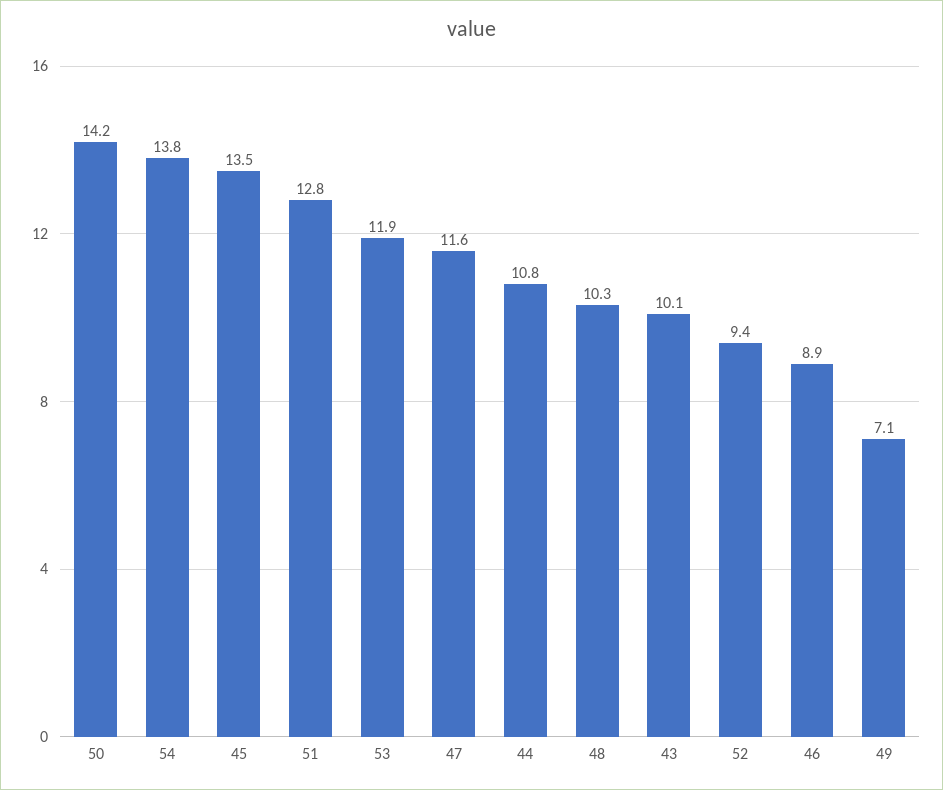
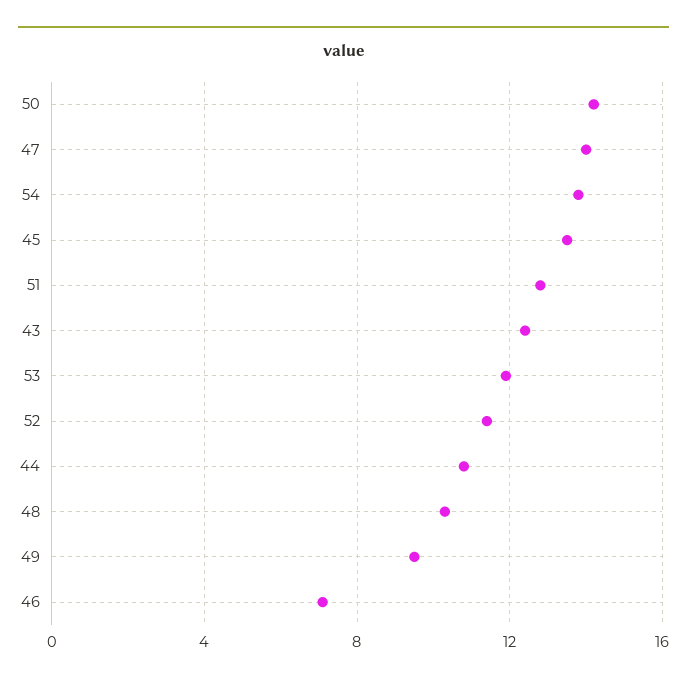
47: 11.6 -> 14
43: 10.1 -> 12.5
52: 9.4 -> 11.5
46: 8.9 -> 7
49: 7.1 -> 9.5

